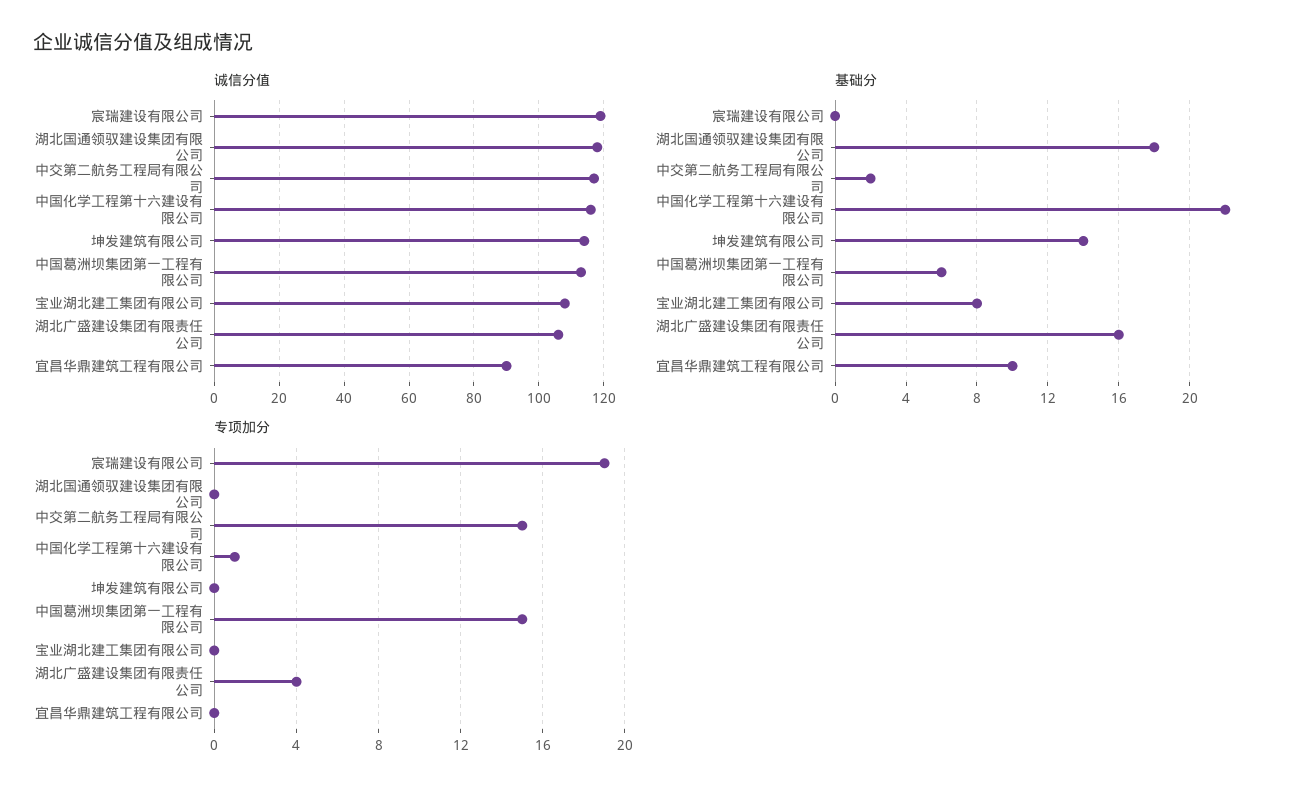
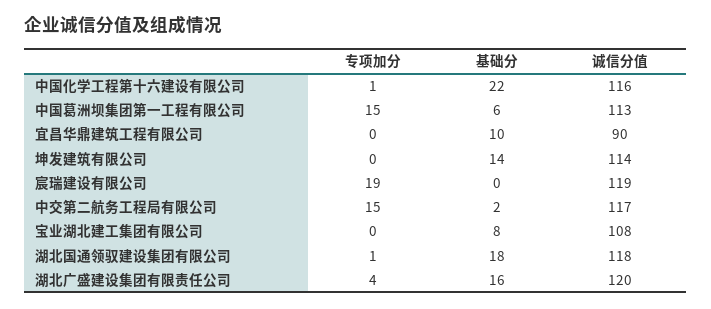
诚信分值, 湖北广盛建设集团有限责任公司: 105 -> 120
专项加分, 湖北国通领驭建设集团有限公司: 0 -> 1

